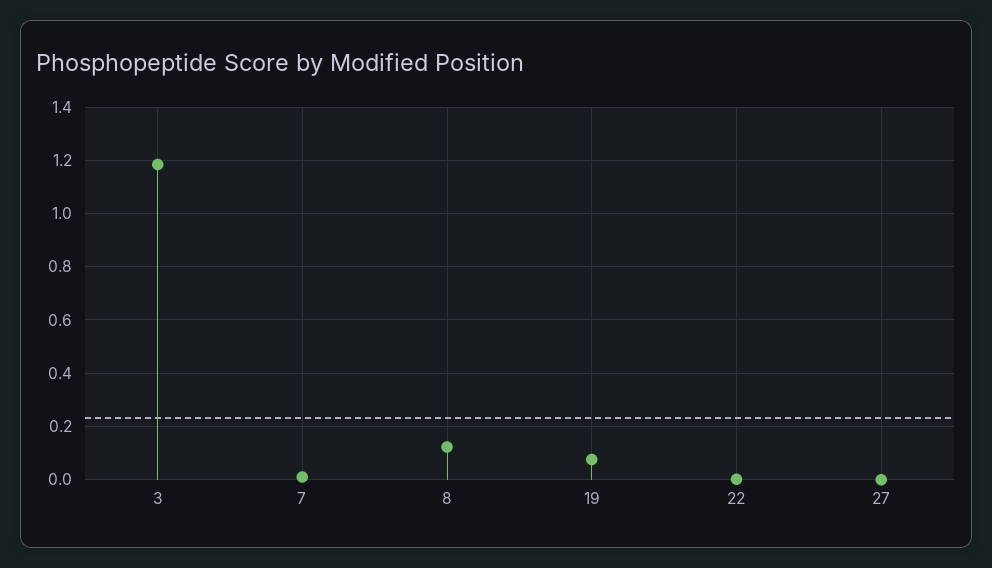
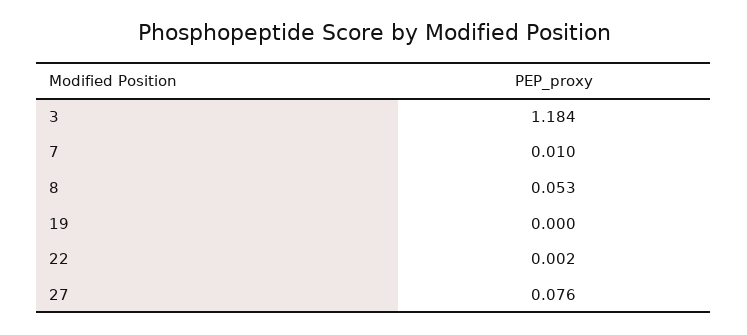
8: 0.125 -> 0.053
19: 0.075 -> 0
27: 0 -> 0.076

